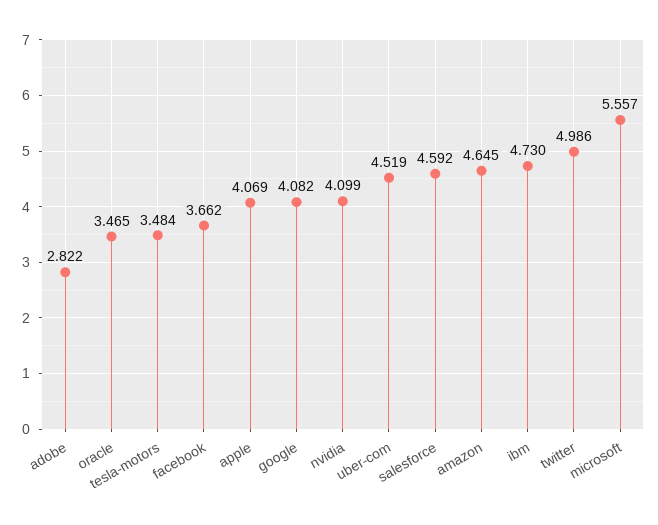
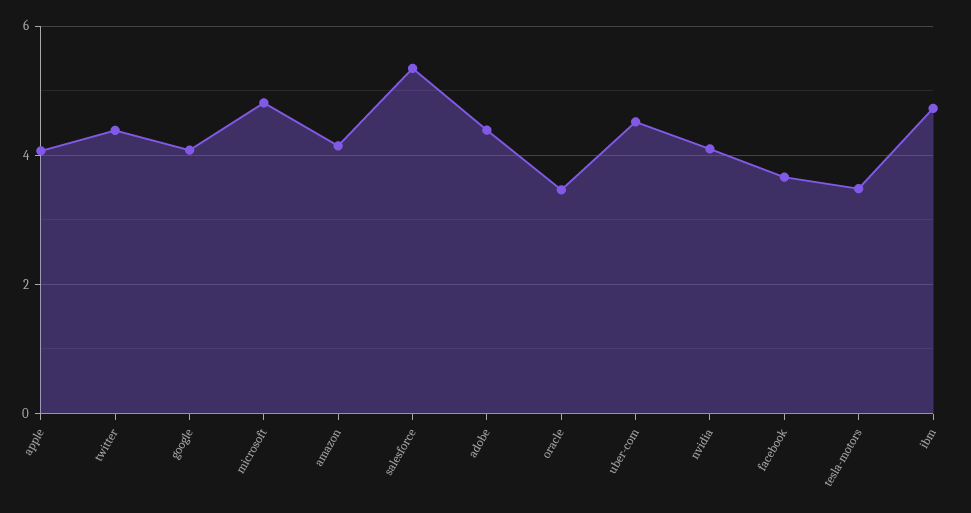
adobe: 2.822 -> 4.4
salesforce: 4.592 -> 5.4
amazon: 4.645 -> 4.2
twitter: 4.986 -> 4.4
microsoft: 5.557 -> 4.8

